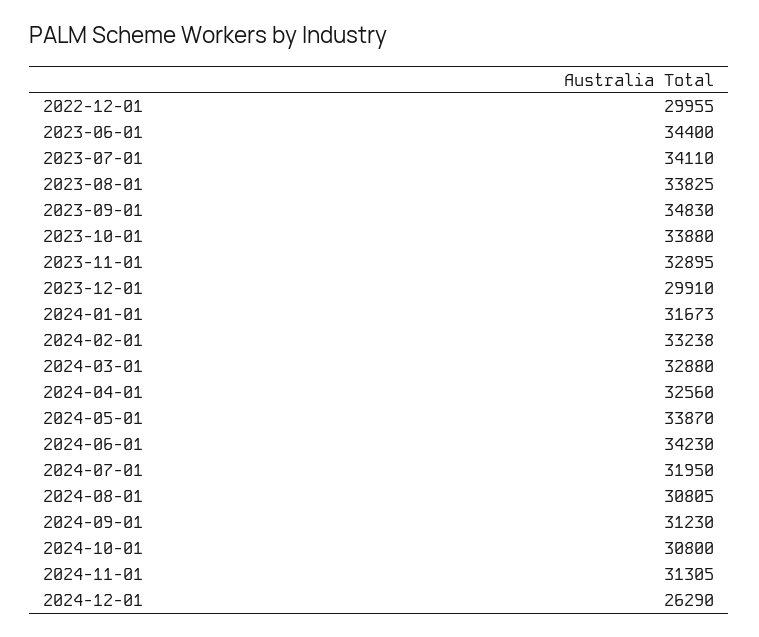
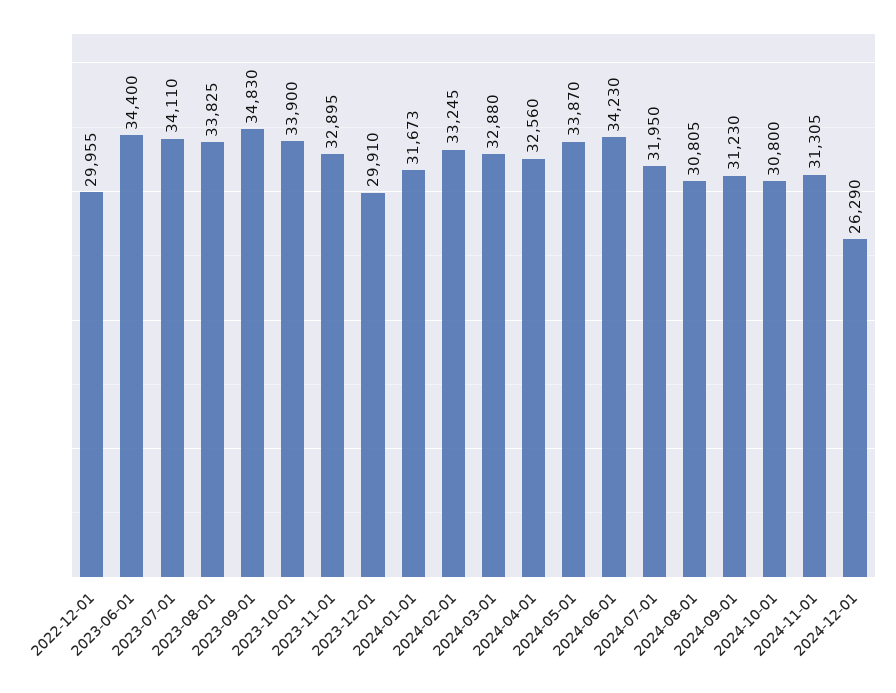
2023-10-01: 33880 -> 33900
2024-02-01: 33238 -> 33245

